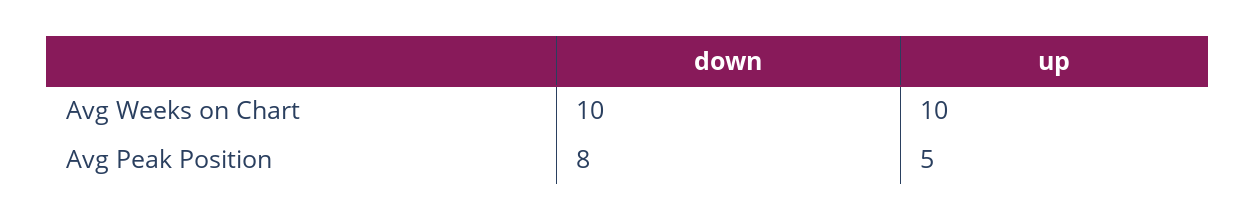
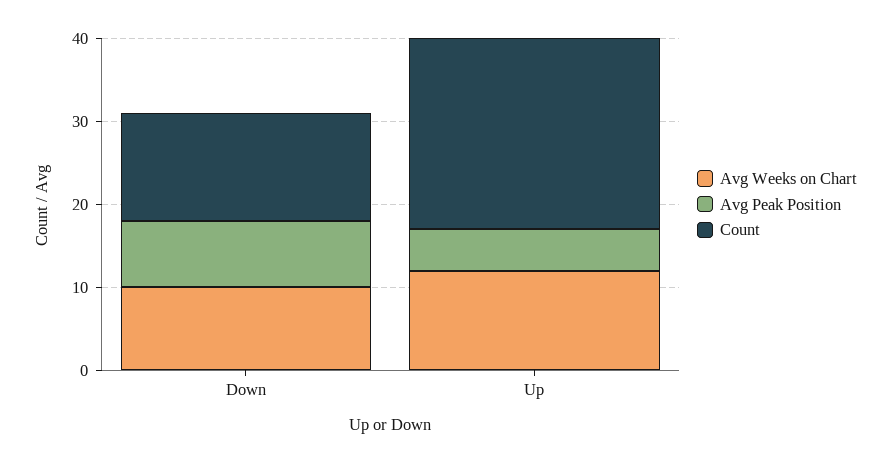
Avg Weeks on Chart, up: 10 -> 12
Count, down: none -> 13
Count, up: none -> 23

